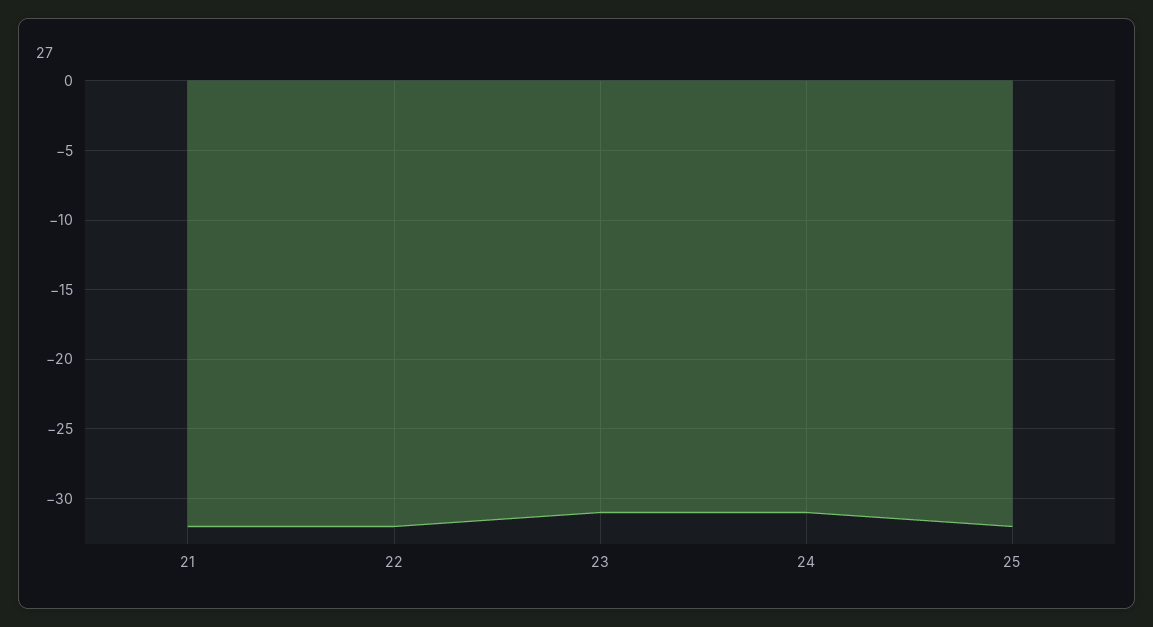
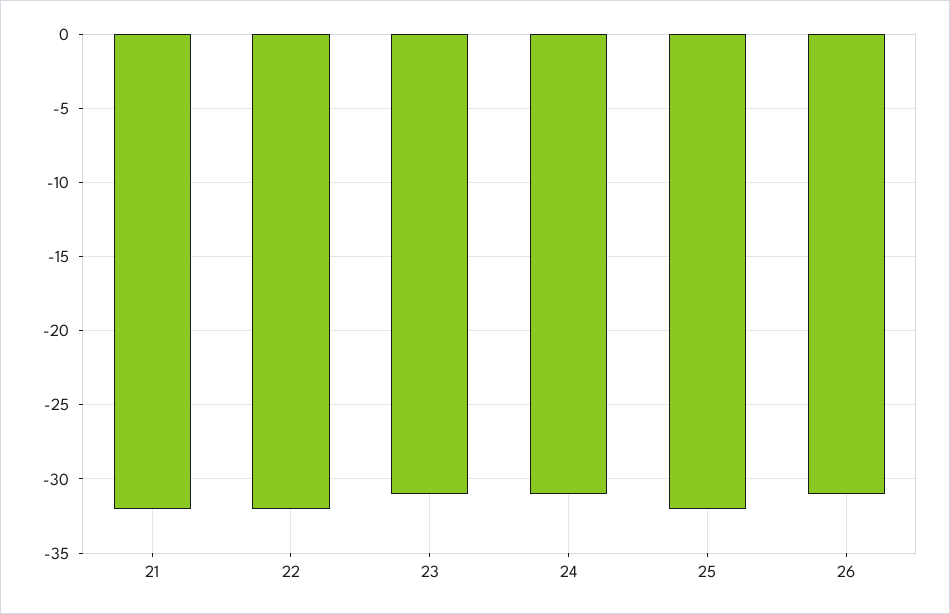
26: none -> -31

